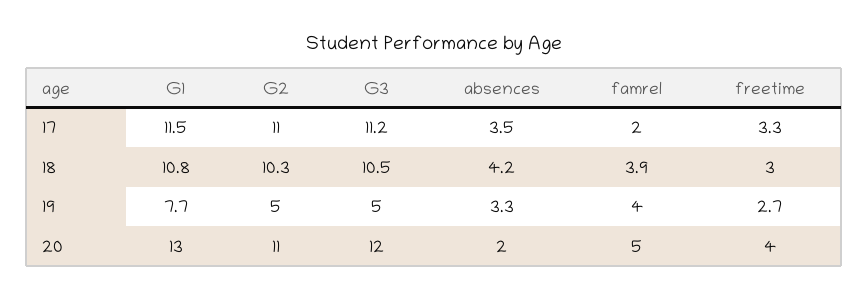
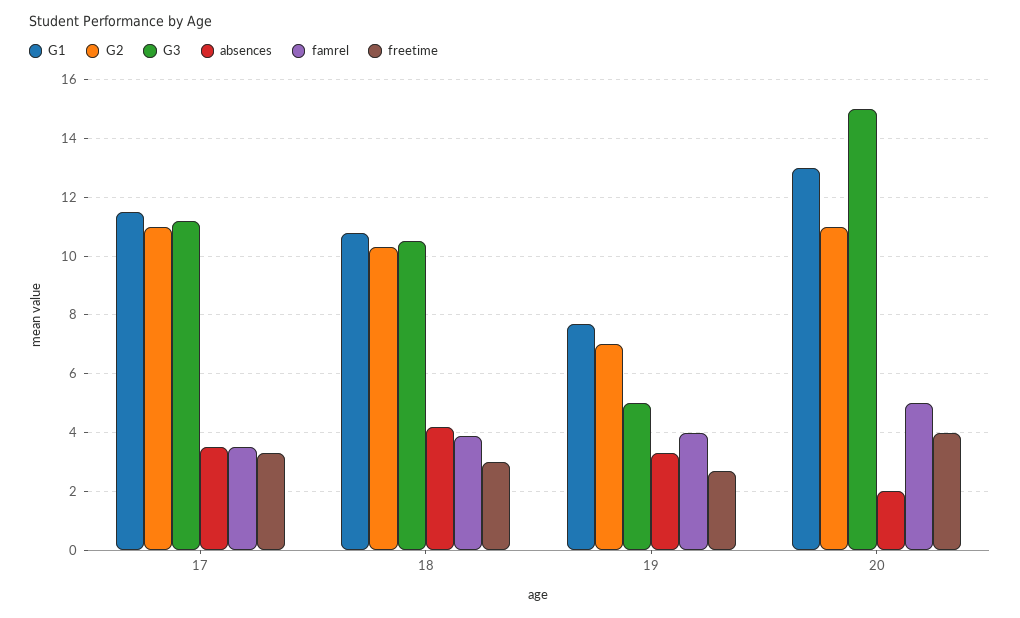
famrel, 17: 2 -> 3.5
G2, 19: 5 -> 7
G3, 20: 12 -> 15

